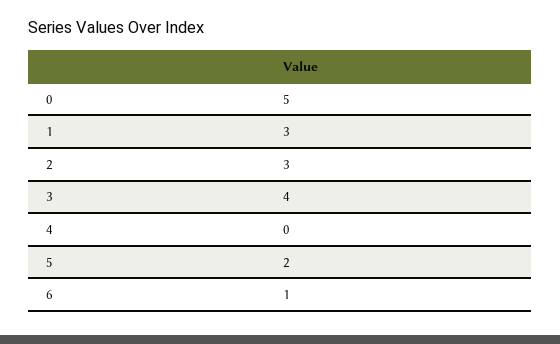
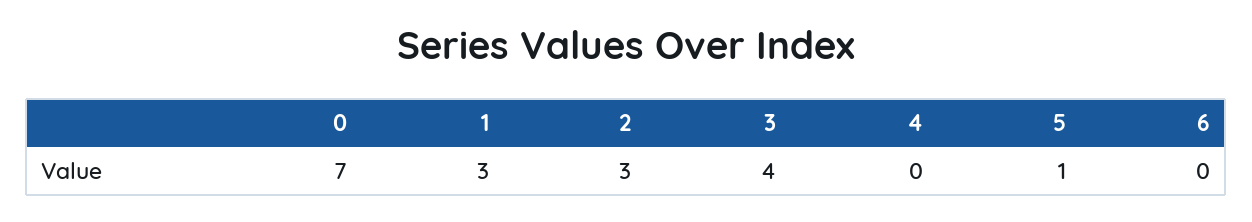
0: 5 -> 7
5: 2 -> 1
6: 1 -> 0

